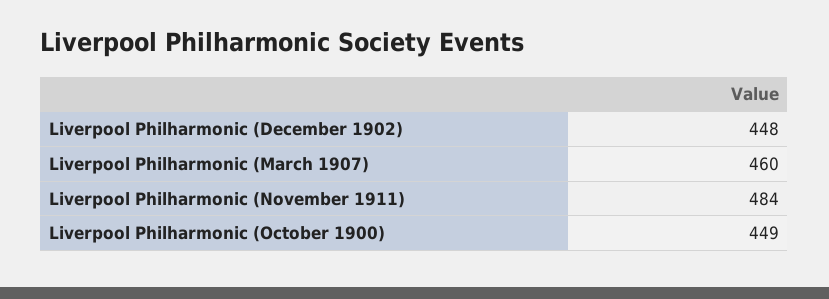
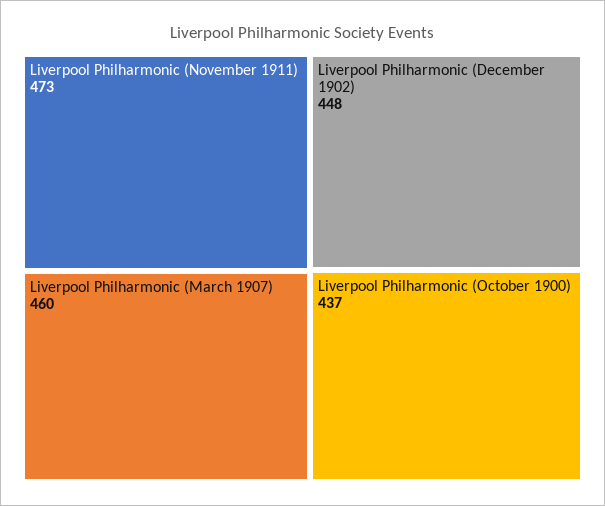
Liverpool Philharmonic (November 1911): 484 -> 473
Liverpool Philharmonic (October 1900): 449 -> 437

